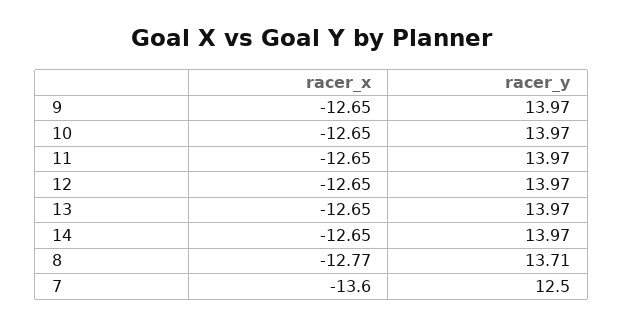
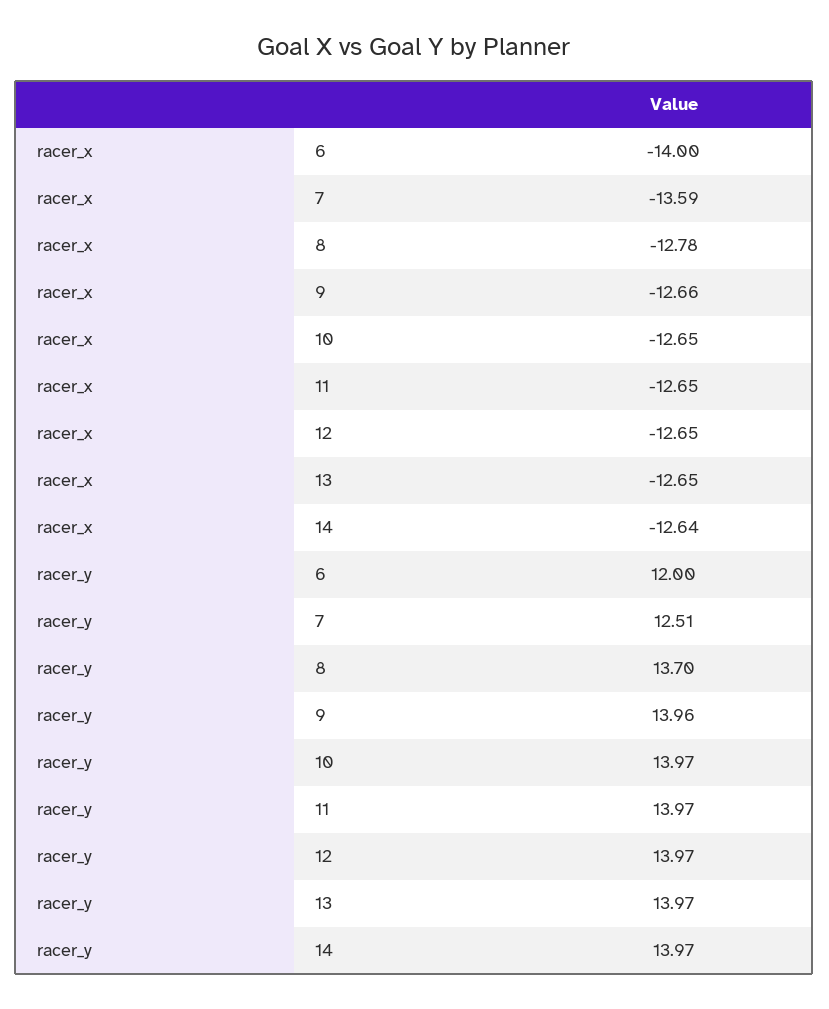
racer_x, 9: -12.65 -> -12.66
racer_y, 9: 13.97 -> 13.96
racer_x, 14: -12.65 -> -12.64
racer_x, 8: -12.77 -> -12.78
racer_y, 8: 13.71 -> 13.7
racer_x, 7: -13.6 -> -13.59
racer_y, 7: 12.5 -> 12.51
racer_x, 6: none -> -14
racer_y, 6: none -> 12

